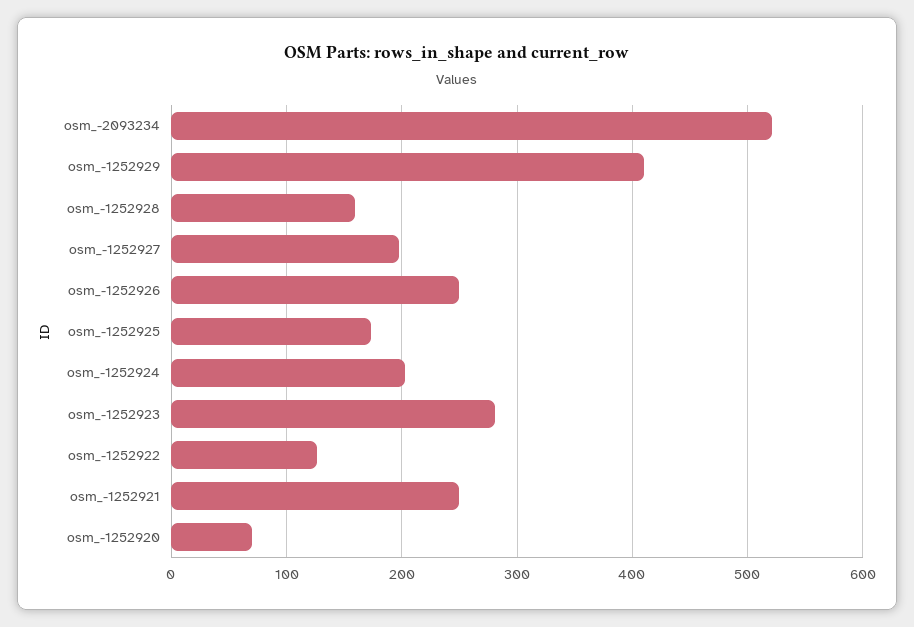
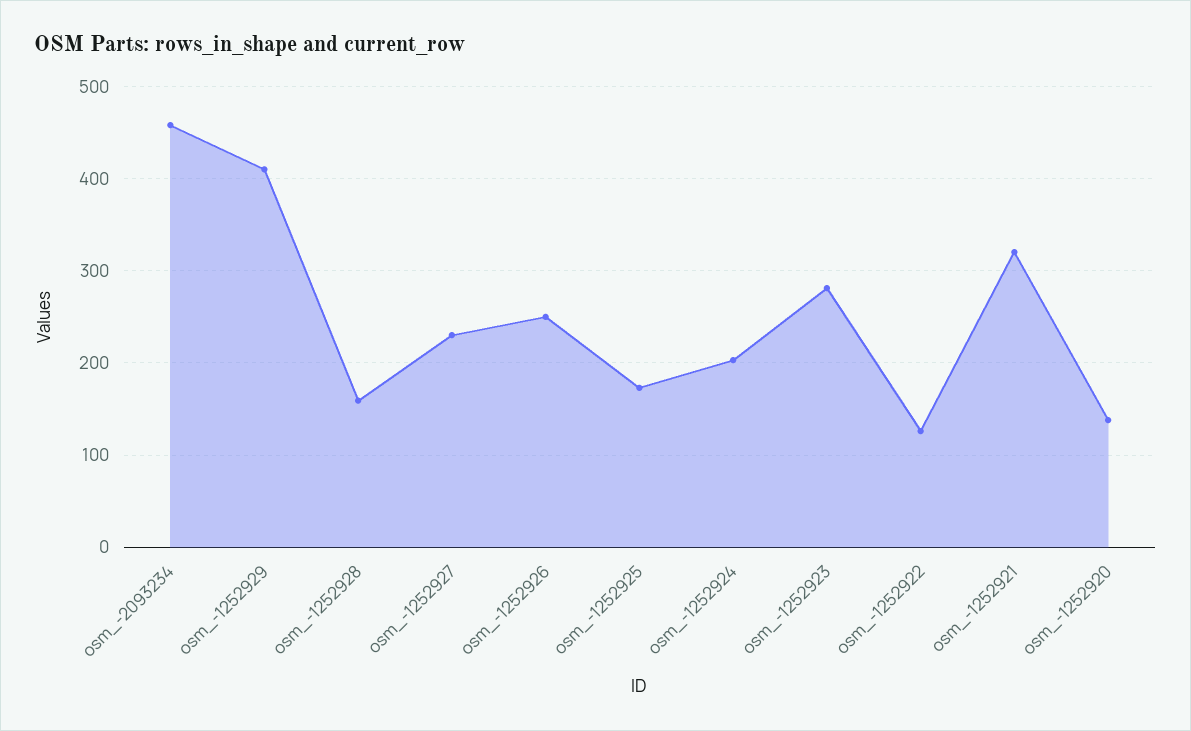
osm_-2093234: 520 -> 460
osm_-1252927: 200 -> 230
osm_-1252921: 250 -> 320
osm_-1252920: 70 -> 140

